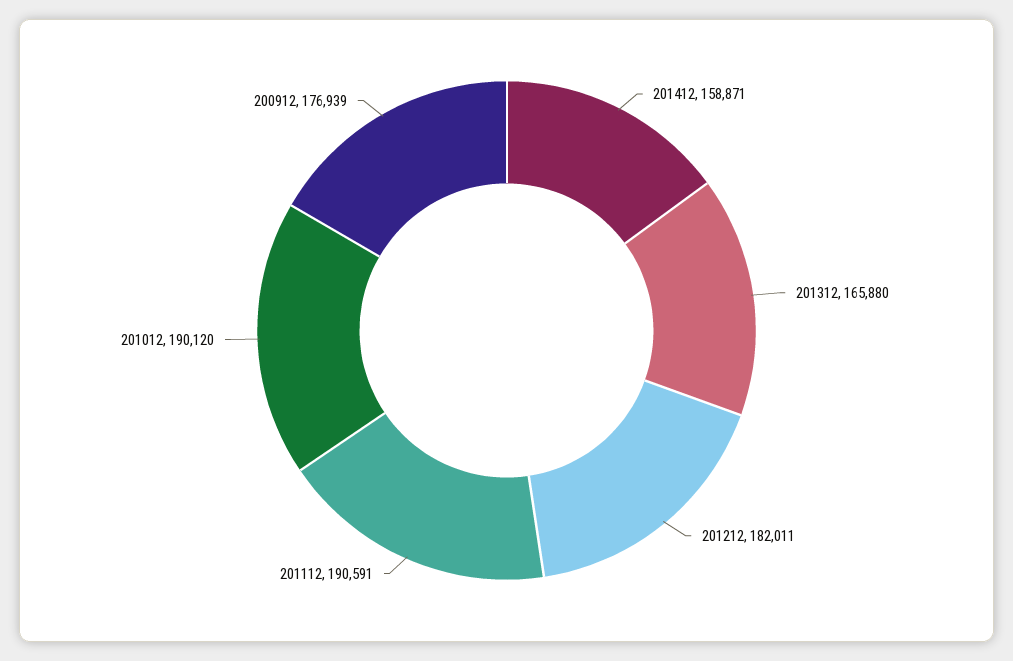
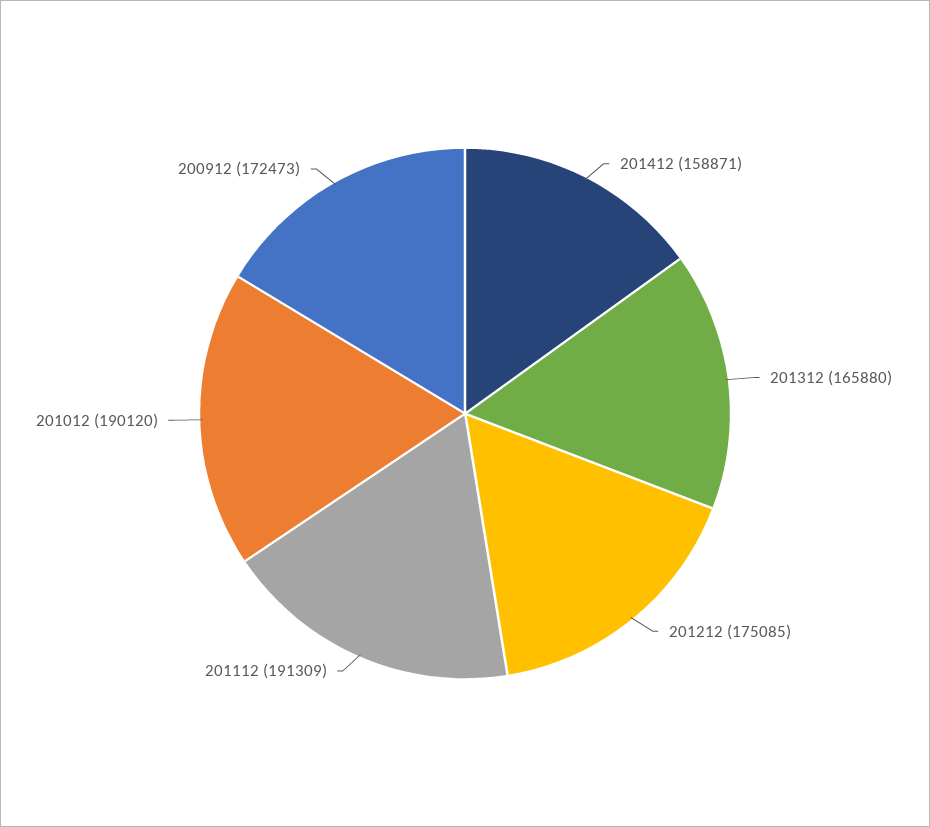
201212: 182011 -> 175085
201112: 190591 -> 191309
200912: 176939 -> 172473

